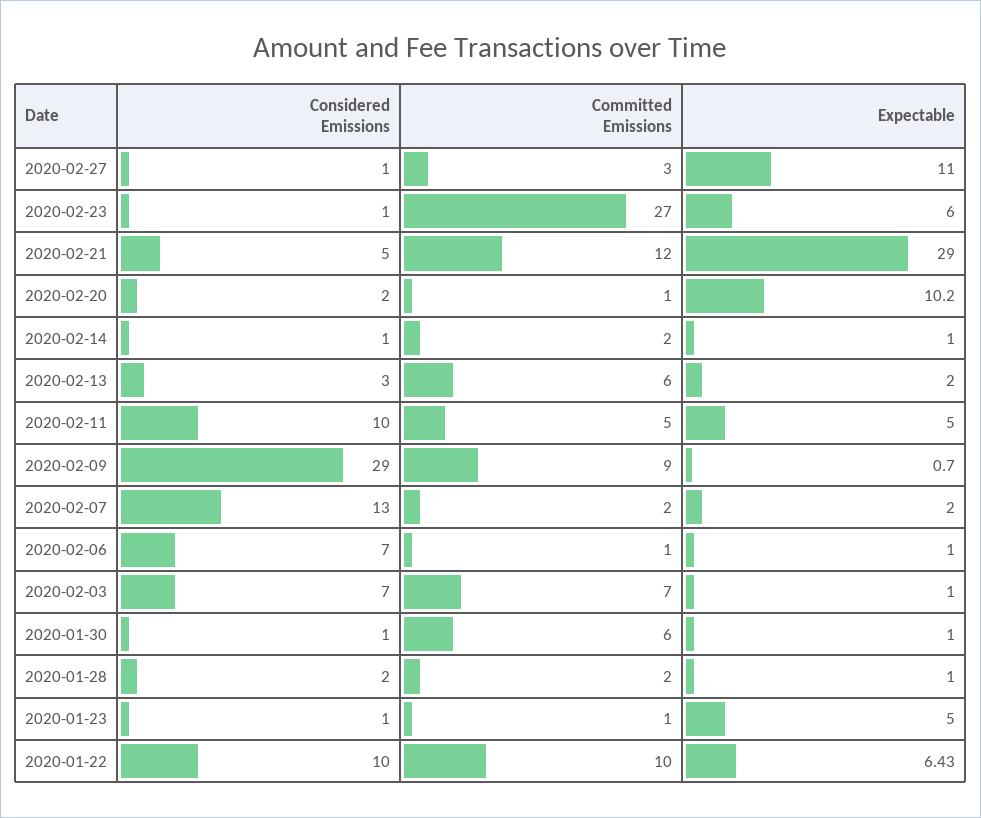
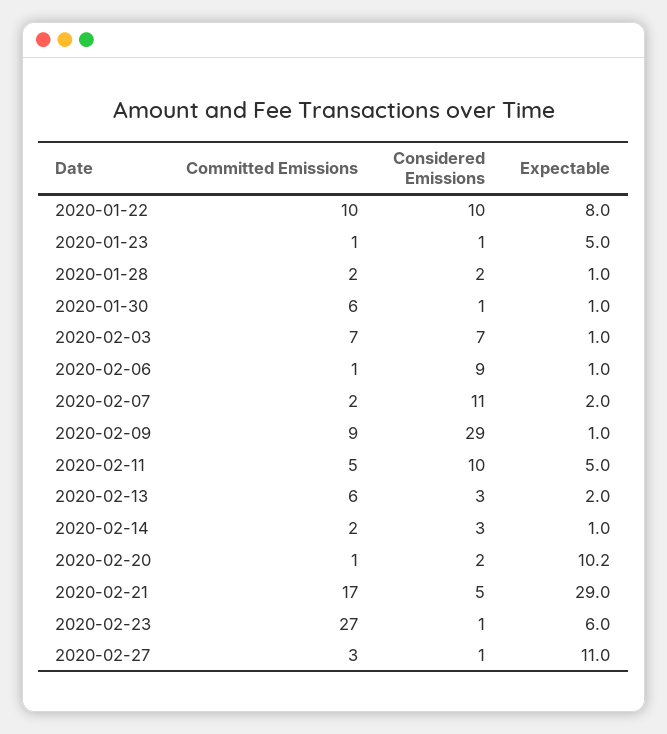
Committed Emissions, 2020-02-21: 12 -> 17
Considered Emissions, 2020-02-14: 1 -> 3
Expectable, 2020-02-09: 0.7 -> 1
Considered Emissions, 2020-02-07: 13 -> 11
Considered Emissions, 2020-02-06: 7 -> 9
Expectable, 2020-01-22: 6.43 -> 8

